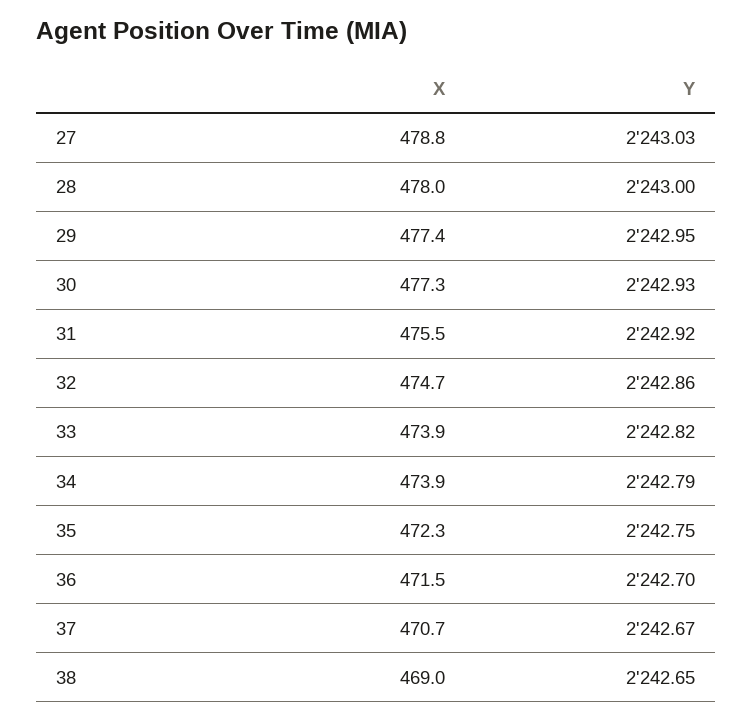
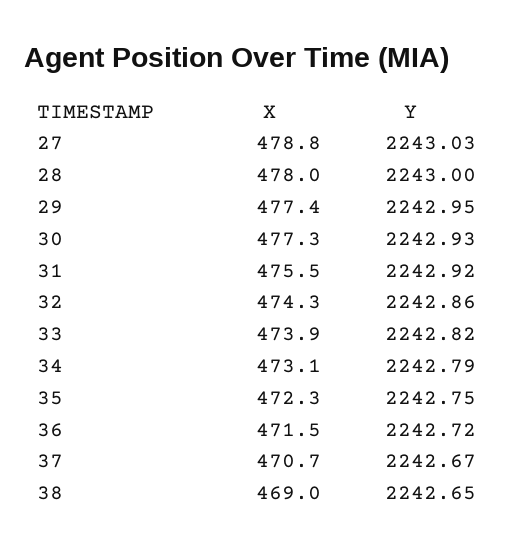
X, 32: 474.7 -> 474.3
X, 34: 473.9 -> 473.1
Y, 36: 2242.7 -> 2242.72

